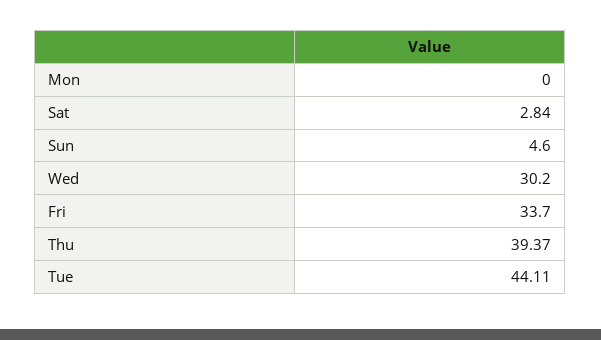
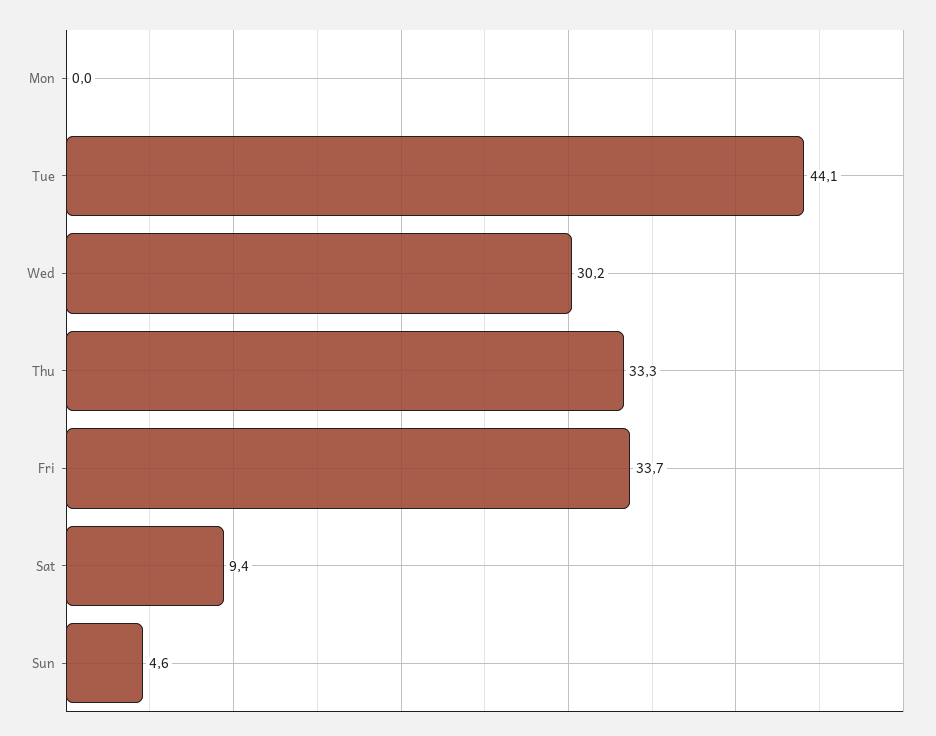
Sat: 2.84 -> 9.4
Thu: 39.37 -> 33.3

